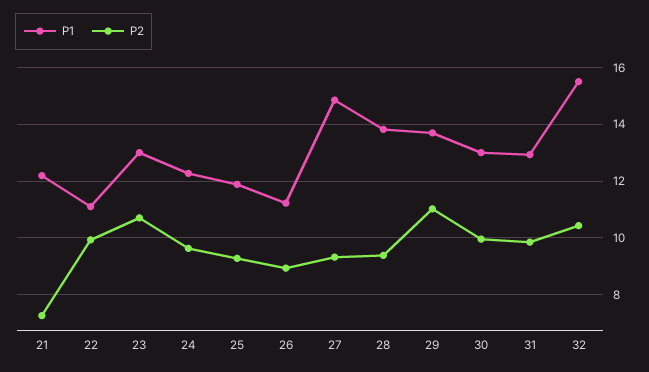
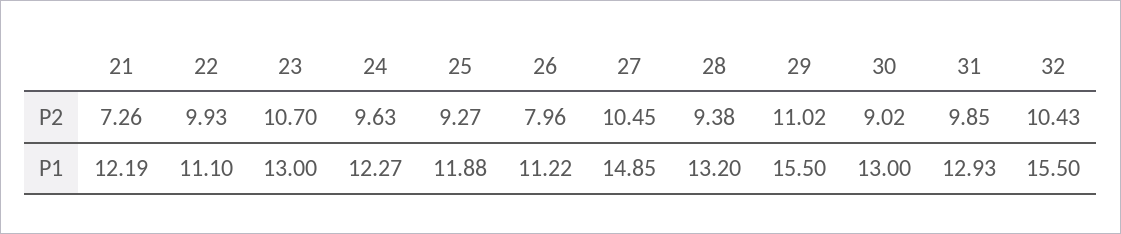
P2, 26: 9 -> 7.96
P2, 27: 9.25 -> 10.45
P1, 28: 13.75 -> 13.2
P1, 29: 13.75 -> 15.5
P2, 30: 10 -> 9.02

